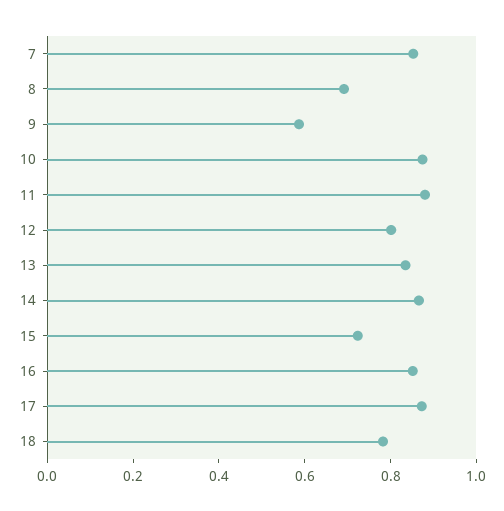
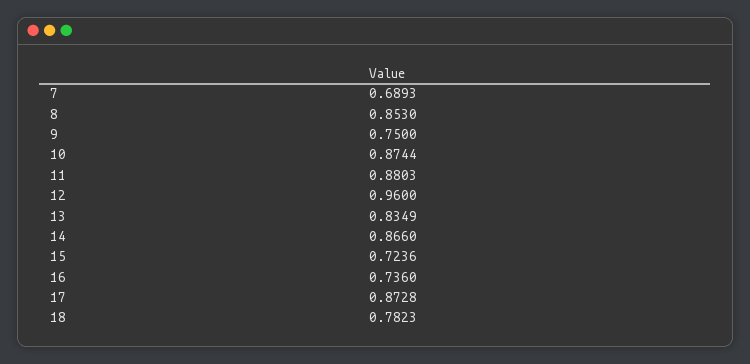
7: 0.85 -> 0.6893
8: 0.7 -> 0.853
9: 0.6 -> 0.75
12: 0.8 -> 0.96
16: 0.85 -> 0.736

